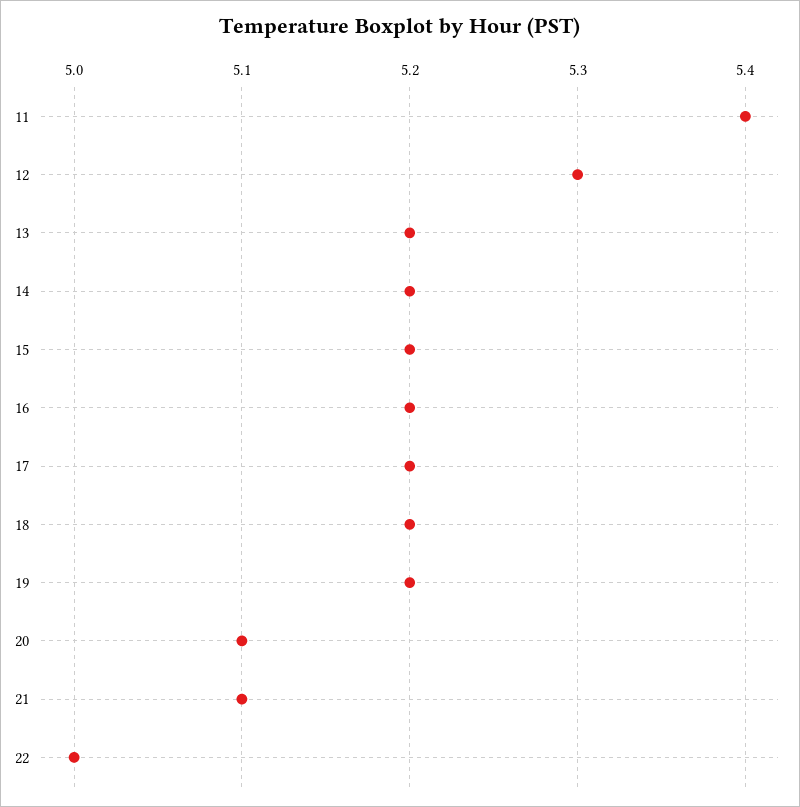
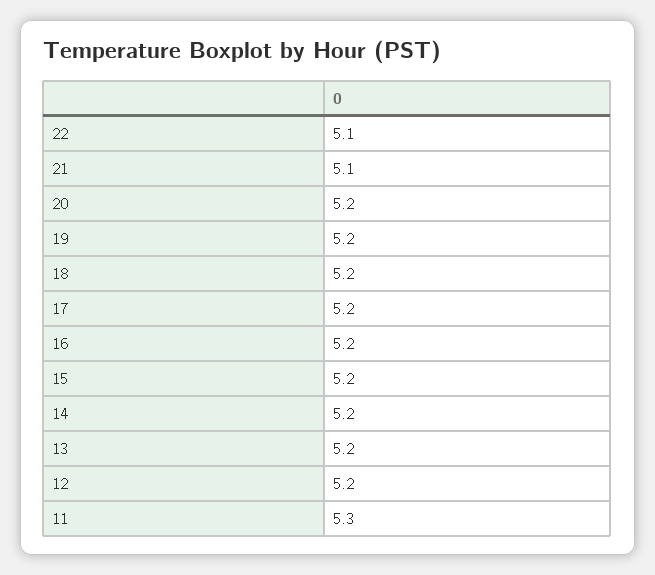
11: 5.4 -> 5.3
12: 5.3 -> 5.2
20: 5.1 -> 5.2
22: 5 -> 5.1

